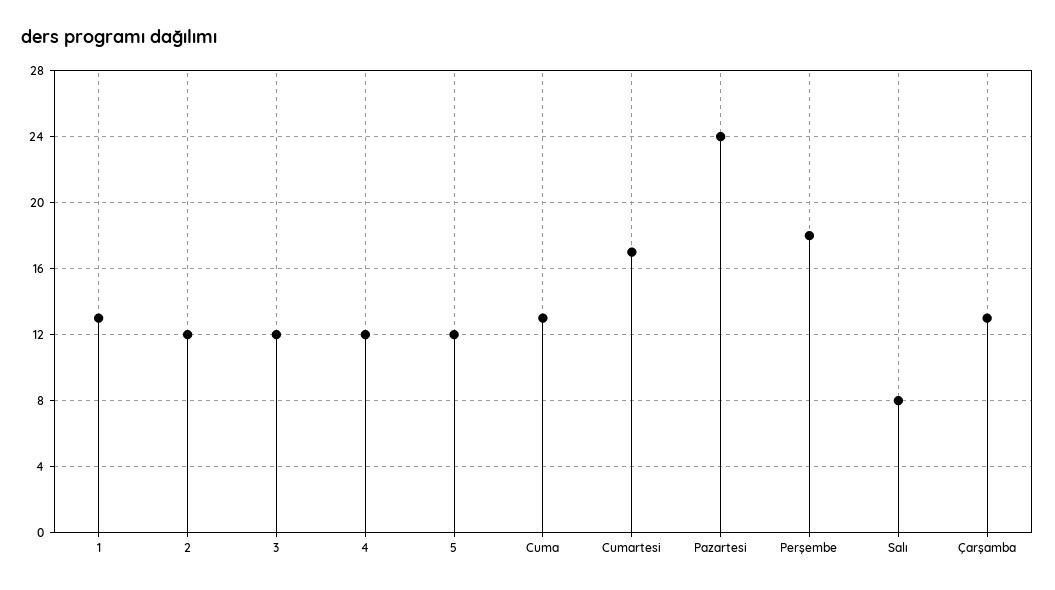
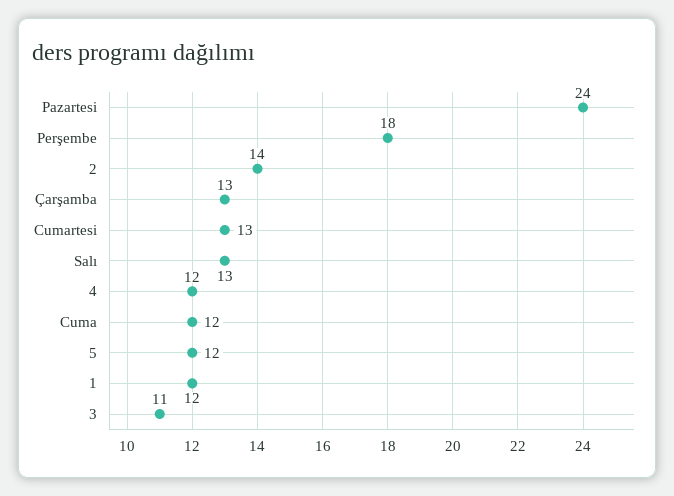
1: 13 -> 12
2: 12 -> 14
3: 12 -> 11
Cuma: 13 -> 12
Cumartesi: 17 -> 13
Salı: 8 -> 13

